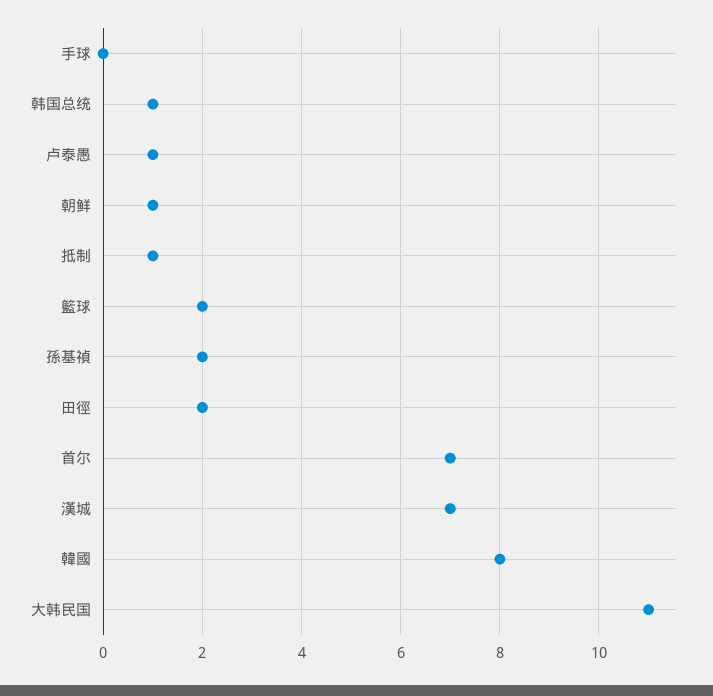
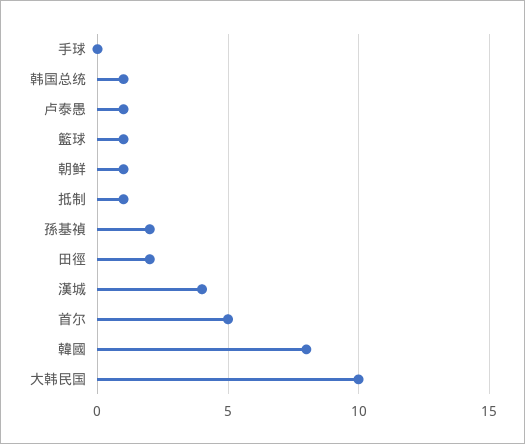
籃球: 2 -> 1
首尔: 7 -> 5
漢城: 7 -> 4
大韩民国: 11 -> 10

